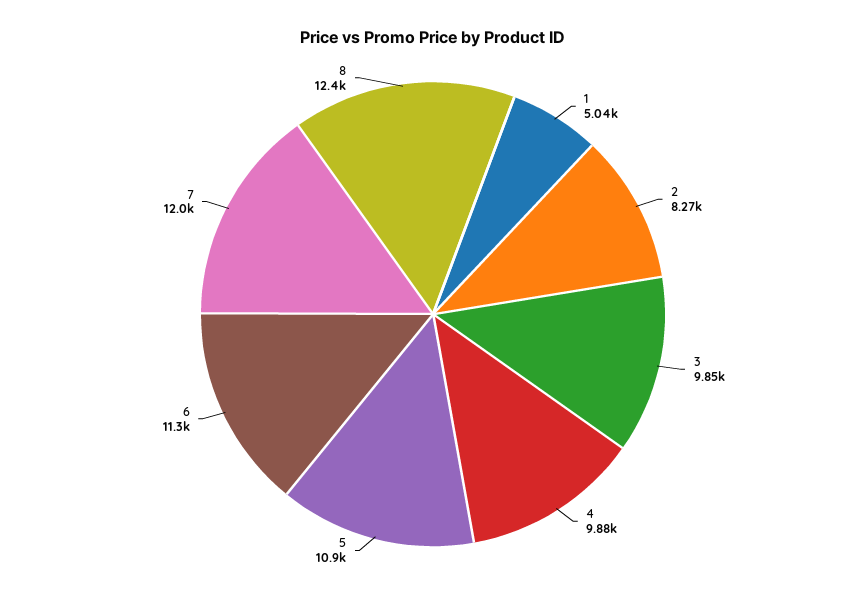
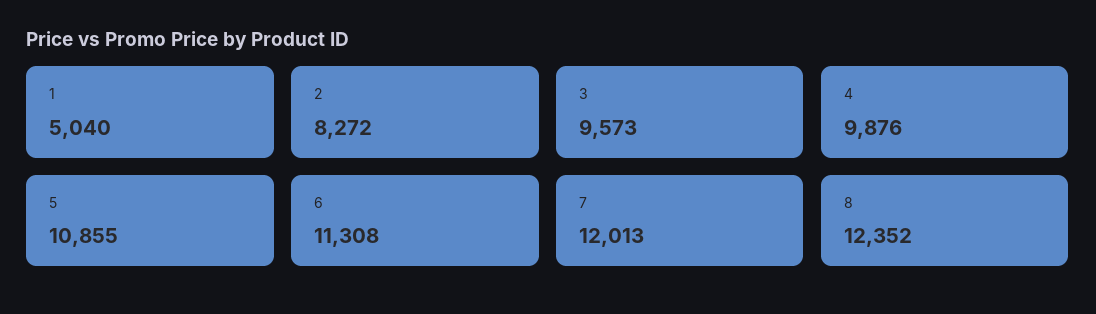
3: 9850 -> 9573

